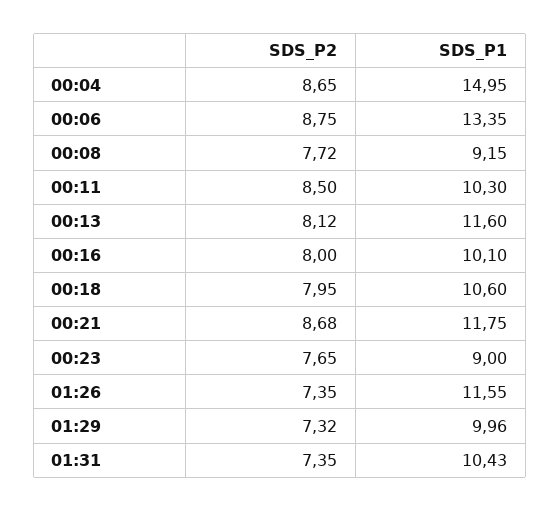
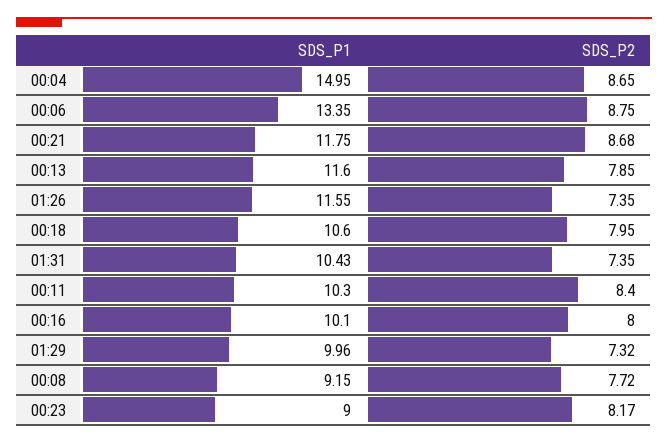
SDS_P2, 00:11: 8.5 -> 8.4
SDS_P2, 00:13: 8.12 -> 7.85
SDS_P2, 00:23: 7.65 -> 8.17

